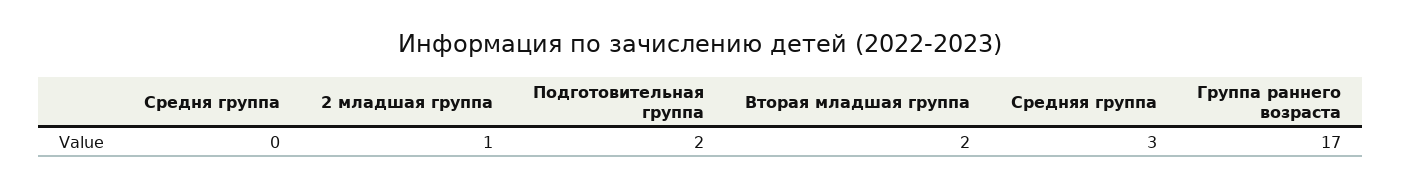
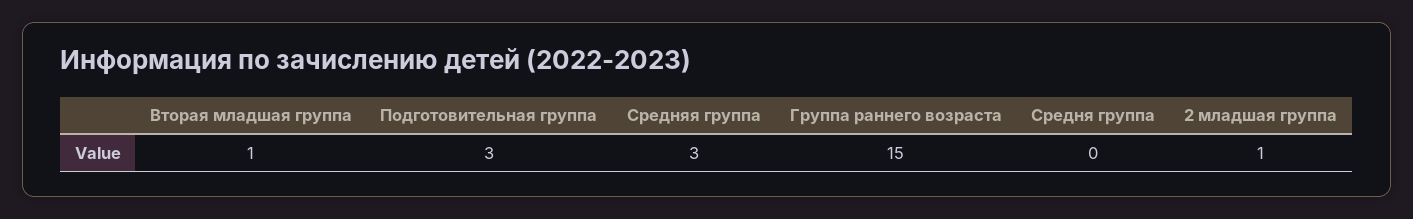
Подготовительная группа: 2 -> 3
Вторая младшая группа: 2 -> 1
Группа раннего возраста: 17 -> 15

